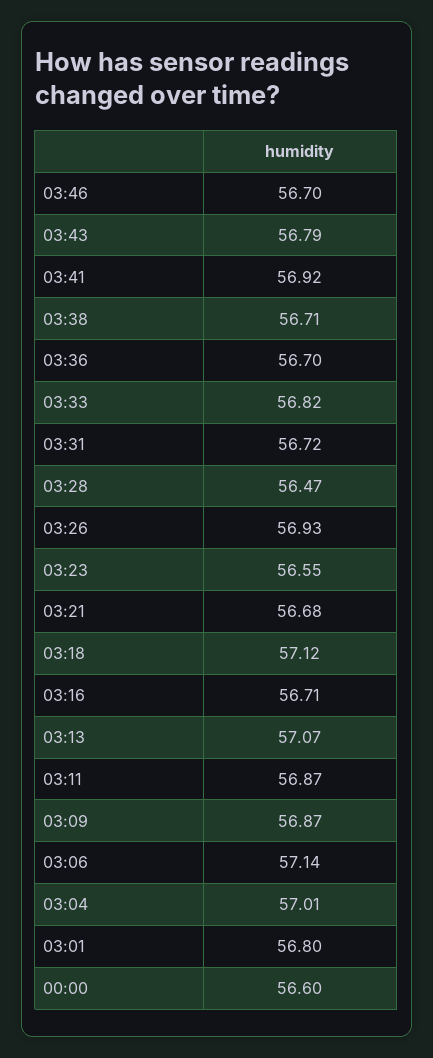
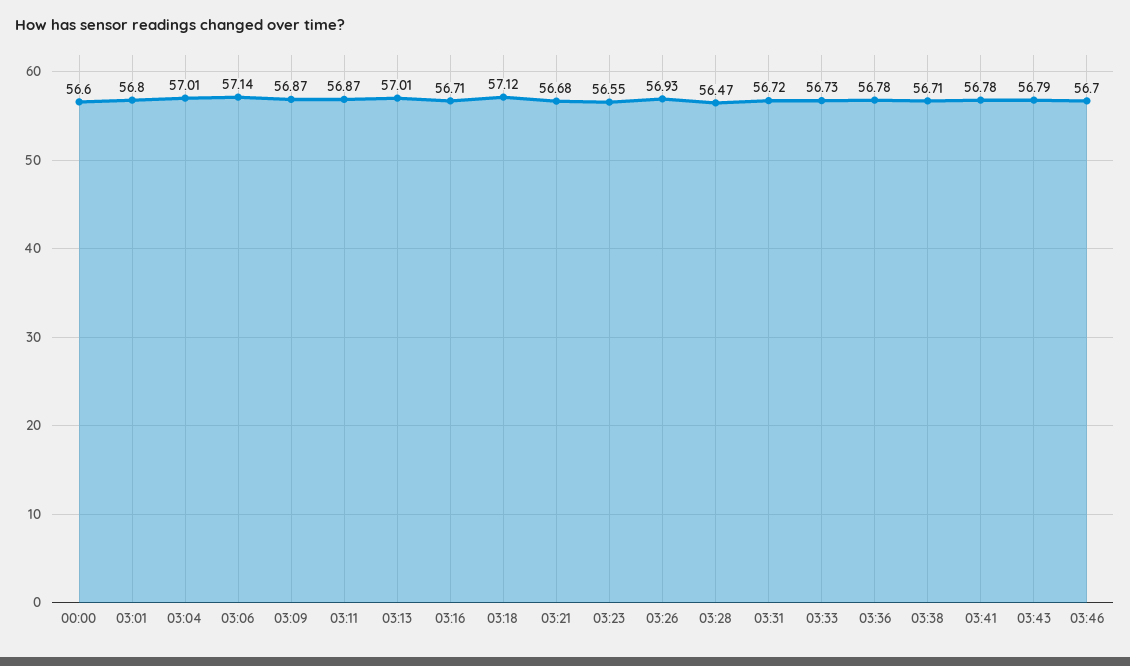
03:41: 56.92 -> 56.78
03:36: 56.7 -> 56.78
03:33: 56.82 -> 56.73
03:13: 57.07 -> 57.01

